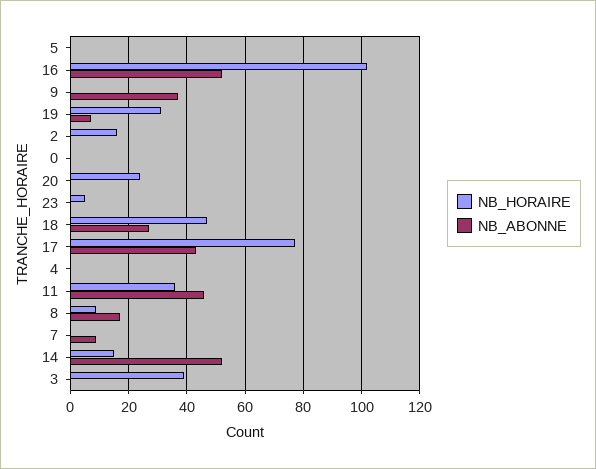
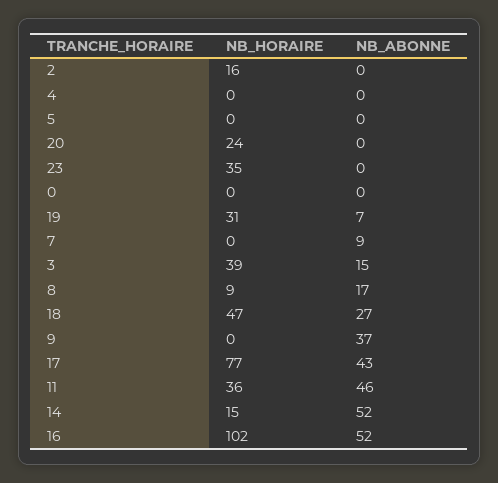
NB_HORAIRE, 23: 5 -> 35
NB_ABONNE, 3: 0 -> 15

